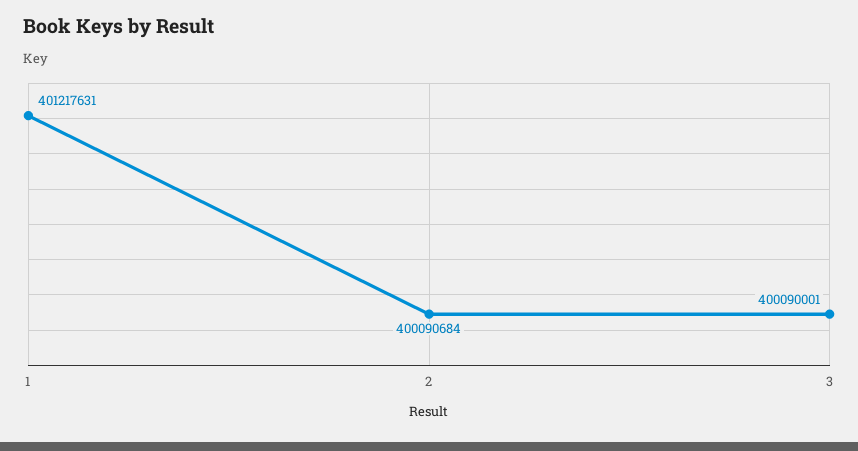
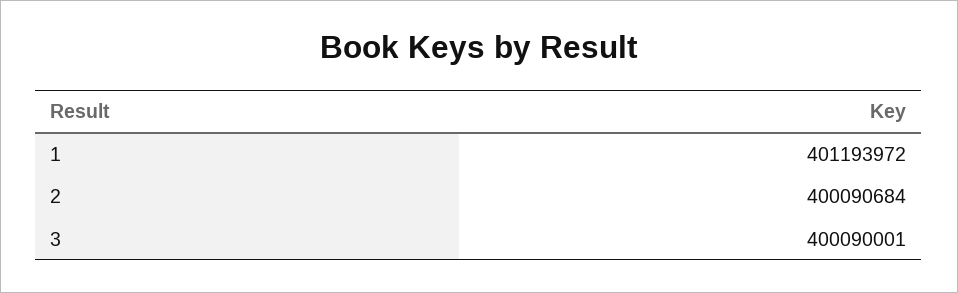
1: 401217631 -> 401193972

